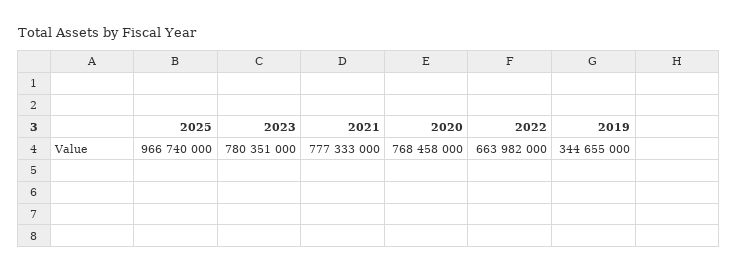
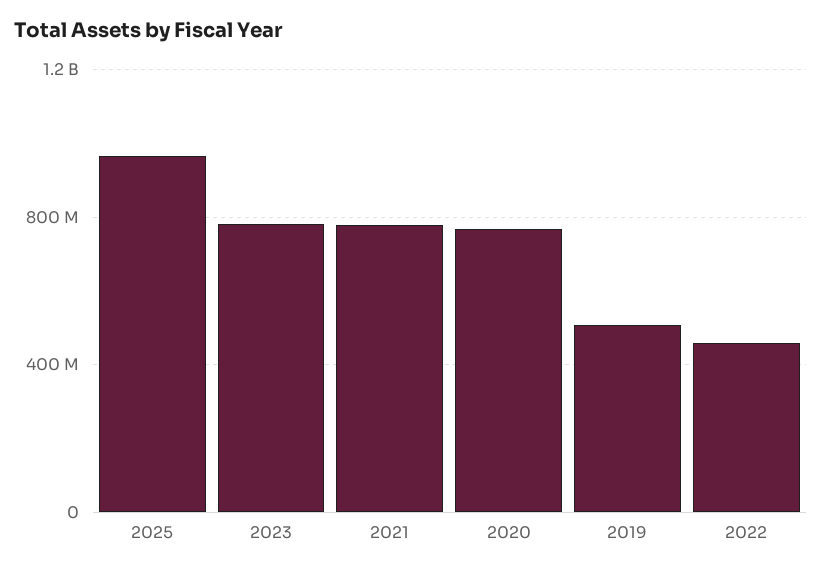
2022: 663982000 -> 450000000
2019: 344655000 -> 500000000

